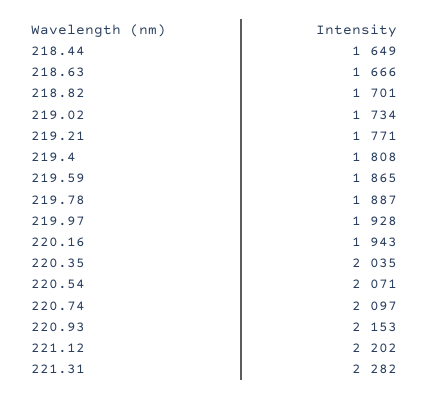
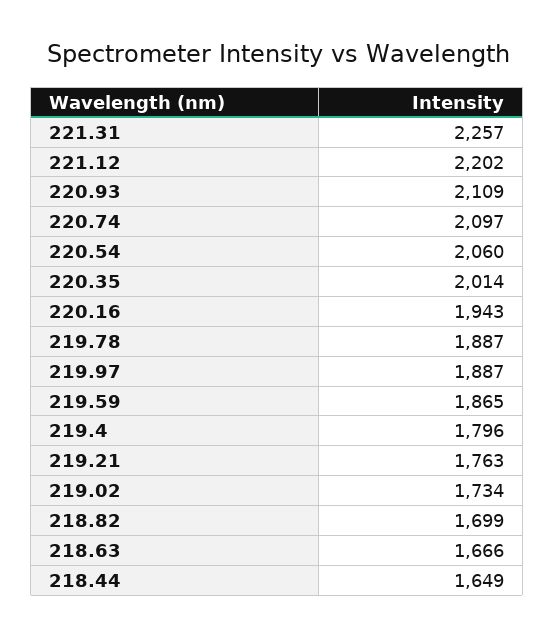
218.82: 1701 -> 1699
219.21: 1771 -> 1763
219.4: 1808 -> 1796
219.97: 1928 -> 1887
220.35: 2035 -> 2014
220.54: 2071 -> 2060
220.93: 2153 -> 2109
221.31: 2282 -> 2257

